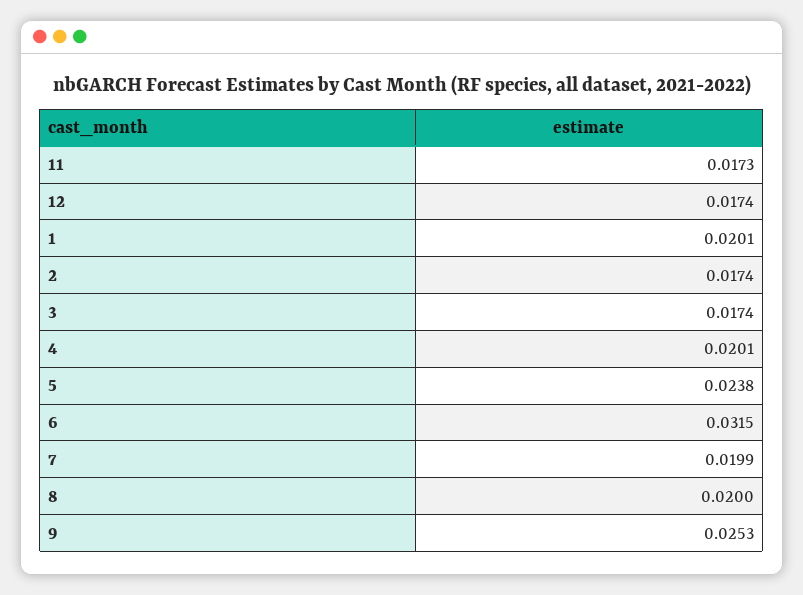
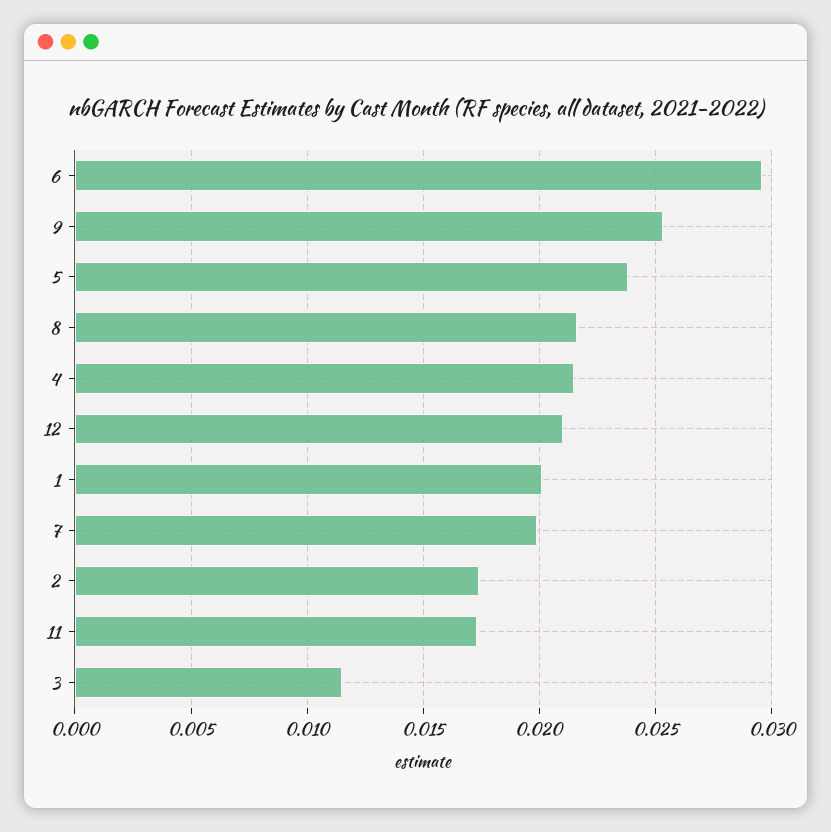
12: 0.0174 -> 0.021
3: 0.0174 -> 0.0115
4: 0.0201 -> 0.0215
6: 0.0315 -> 0.0295
8: 0.02 -> 0.0215

